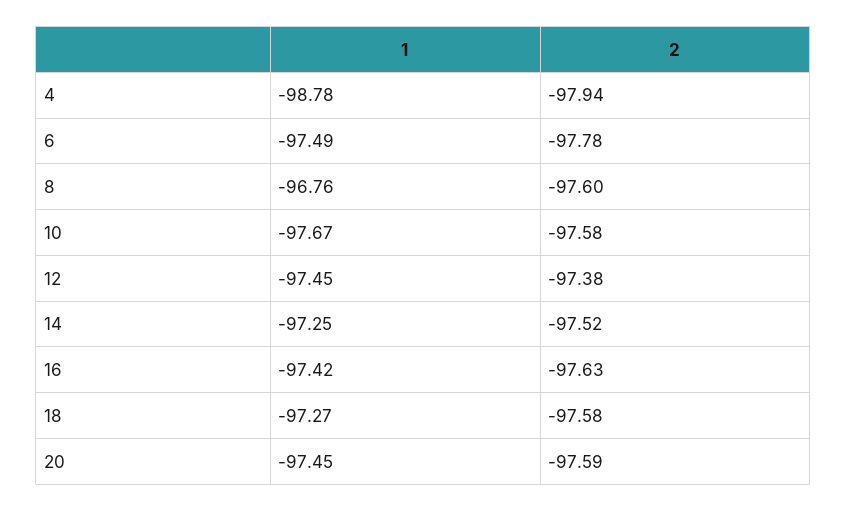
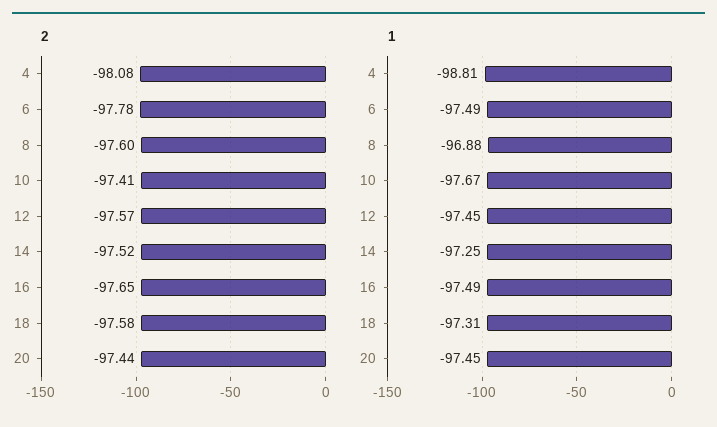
1, 4: -98.78 -> -98.81
2, 4: -97.94 -> -98.08
1, 8: -96.76 -> -96.88
2, 10: -97.58 -> -97.41
2, 12: -97.38 -> -97.57
1, 16: -97.42 -> -97.49
2, 16: -97.63 -> -97.65
1, 18: -97.27 -> -97.31
2, 20: -97.59 -> -97.44

